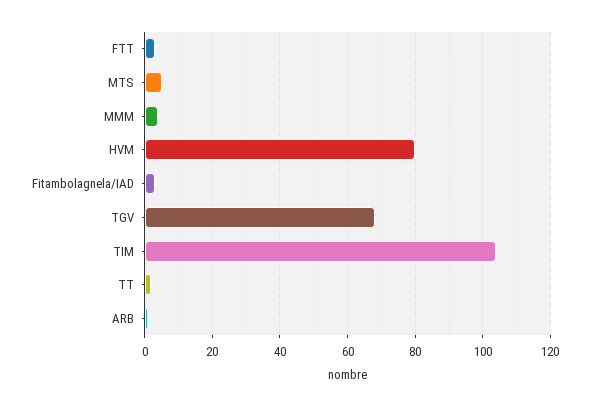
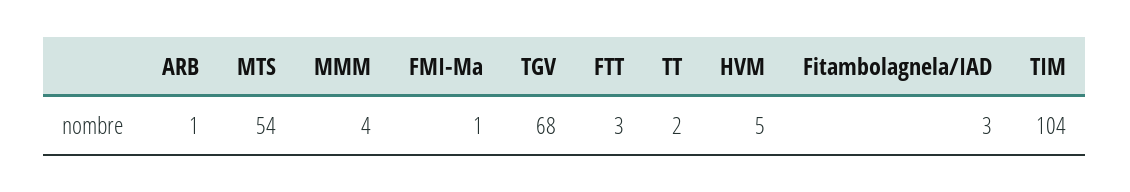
MTS: 5 -> 54
HVM: 80 -> 5
FMI-Ma: none -> 1

